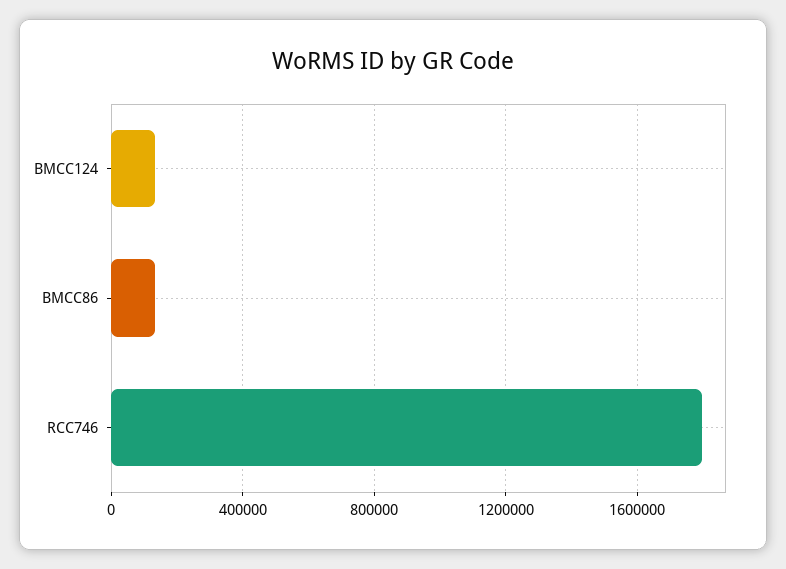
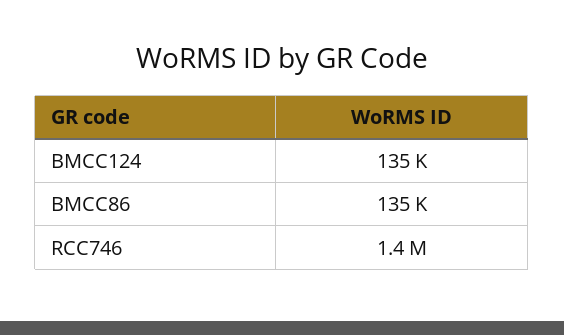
RCC746: 1800000 -> 1400000

